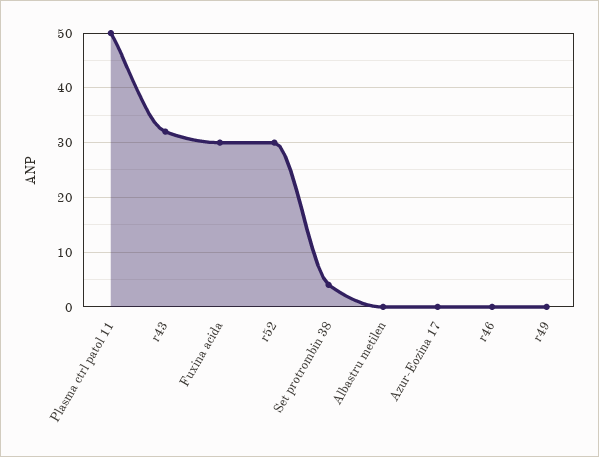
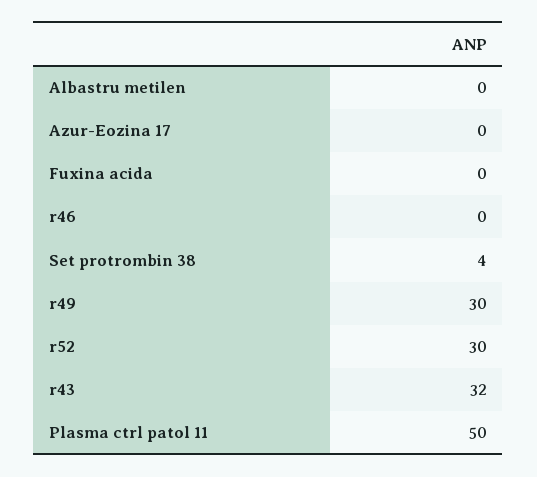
Fuxina acida: 30 -> 0
r49: 0 -> 30

